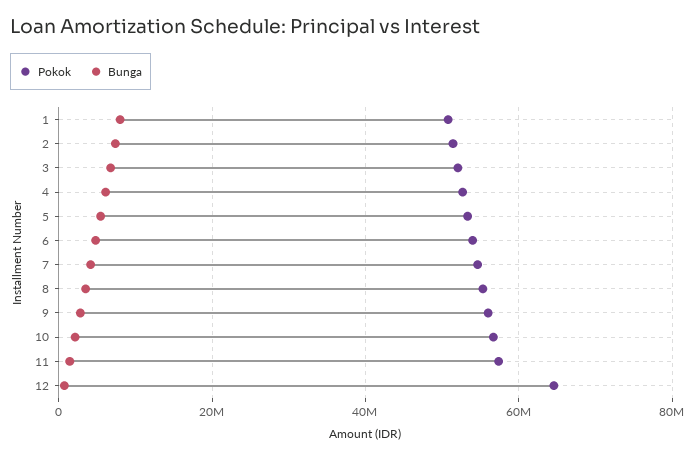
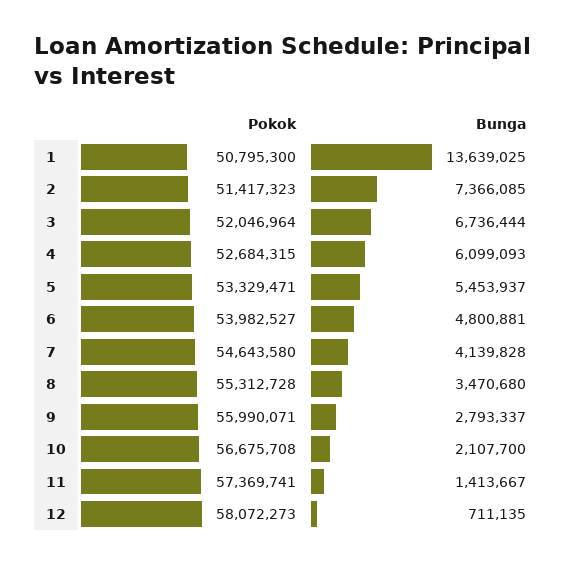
Bunga, 1: 8000000 -> 13639025
Pokok, 12: 64000000 -> 58072273

